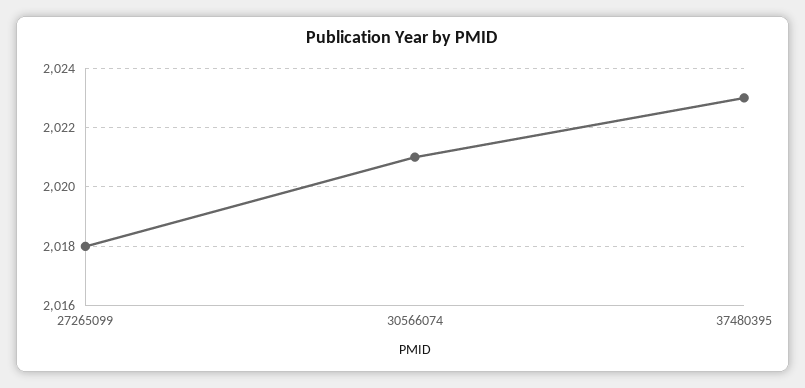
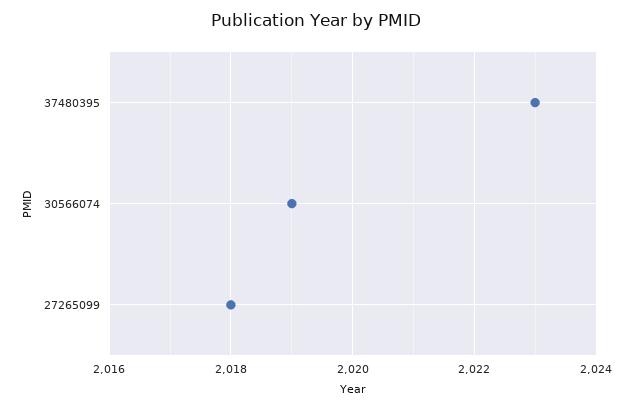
30566074: 2021 -> 2019

